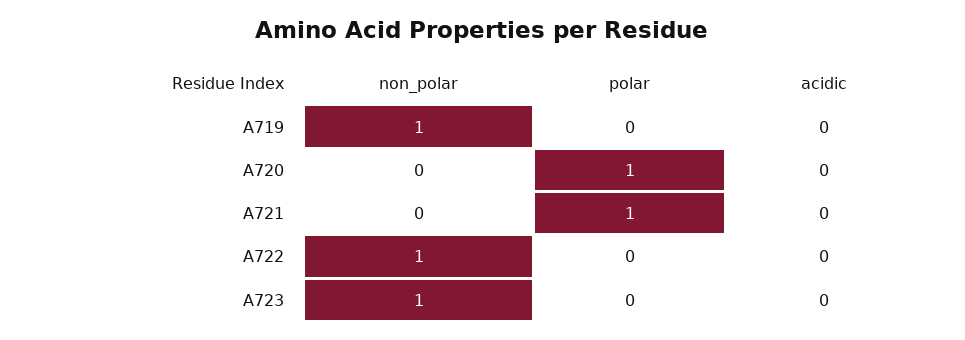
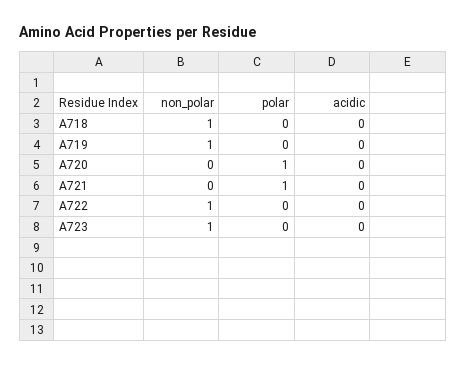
non_polar, A718: none -> 1
polar, A718: none -> 0
acidic, A718: none -> 0

